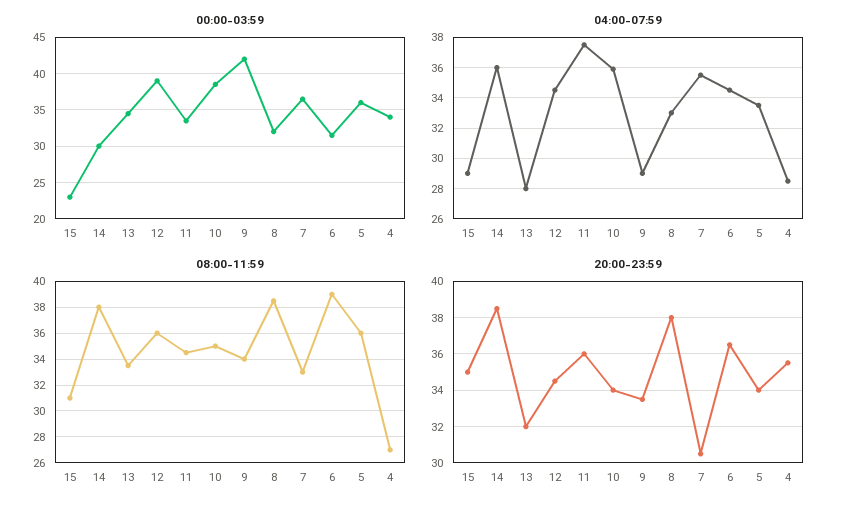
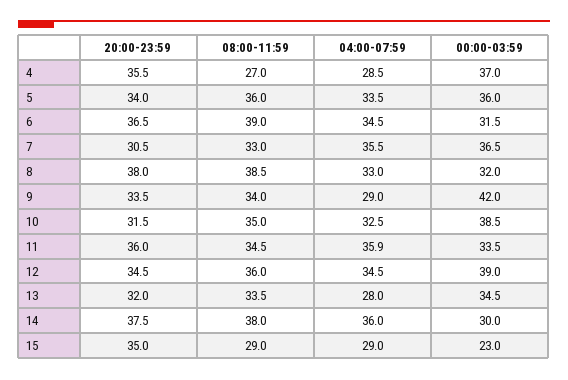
00:00-03:59, 4: 34 -> 37
04:00-07:59, 11: 37.5 -> 35.9
04:00-07:59, 10: 36 -> 32.5
08:00-11:59, 15: 31 -> 29
20:00-23:59, 14: 38.5 -> 37.5
20:00-23:59, 10: 34 -> 31.5

